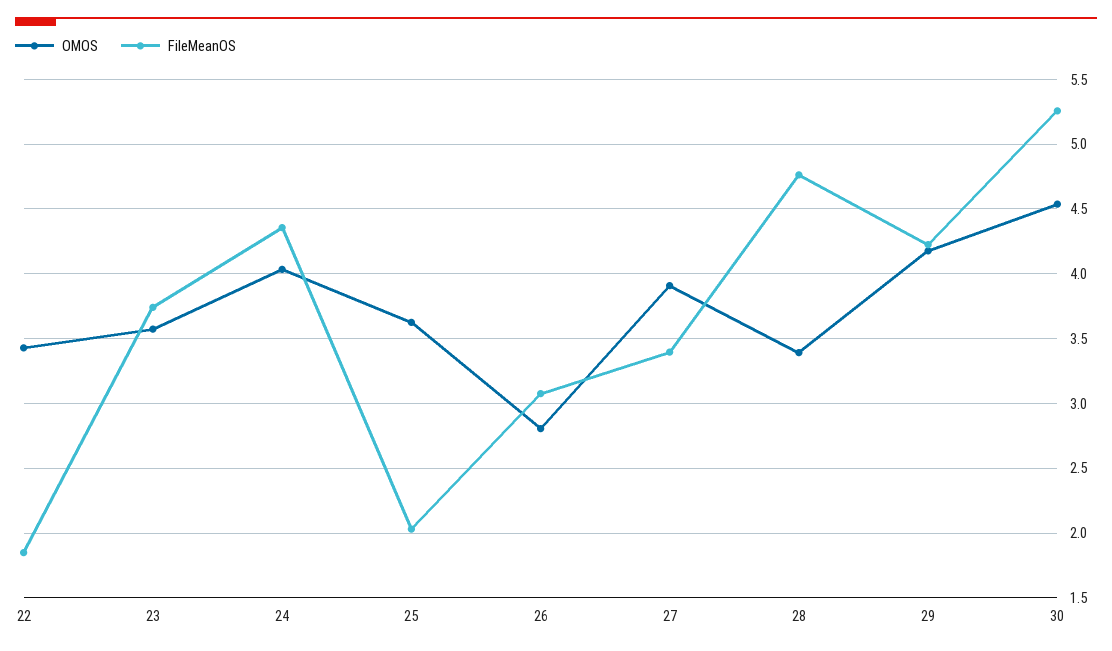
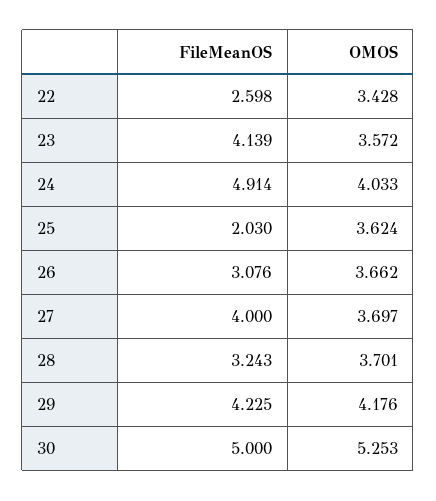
FileMeanOS, 22: 1.85 -> 2.598
FileMeanOS, 23: 3.75 -> 4.139
FileMeanOS, 24: 4.35 -> 4.914
OMOS, 26: 2.8 -> 3.662
OMOS, 27: 3.9 -> 3.697
FileMeanOS, 27: 3.4 -> 4
OMOS, 28: 3.4 -> 3.701
FileMeanOS, 28: 4.75 -> 3.243
OMOS, 30: 4.55 -> 5.253
FileMeanOS, 30: 5.25 -> 5

